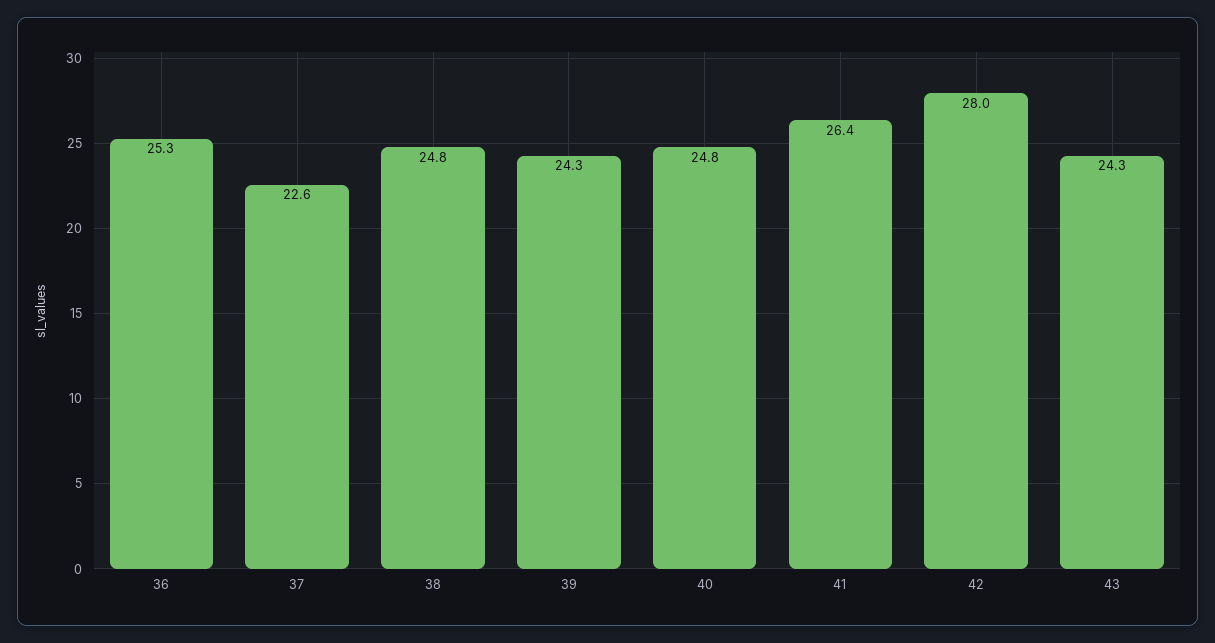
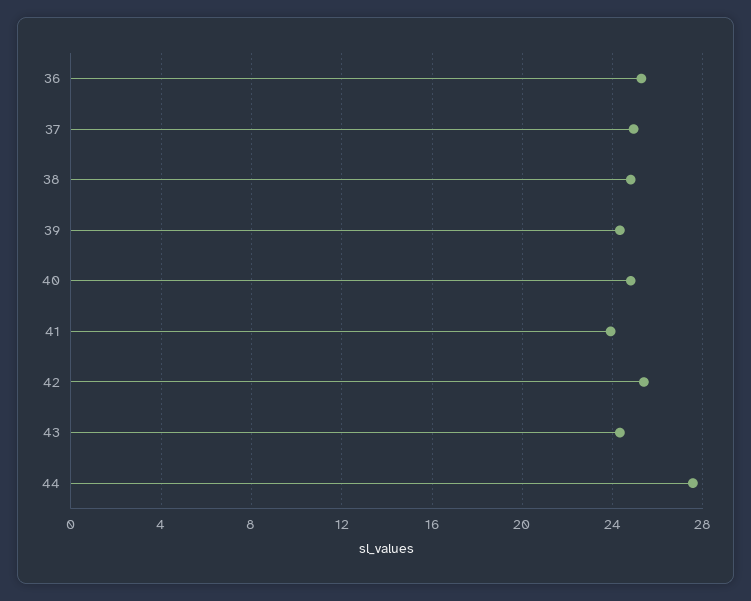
37: 22.6 -> 25
41: 26.4 -> 24
42: 28 -> 25.5
44: none -> 27.5

